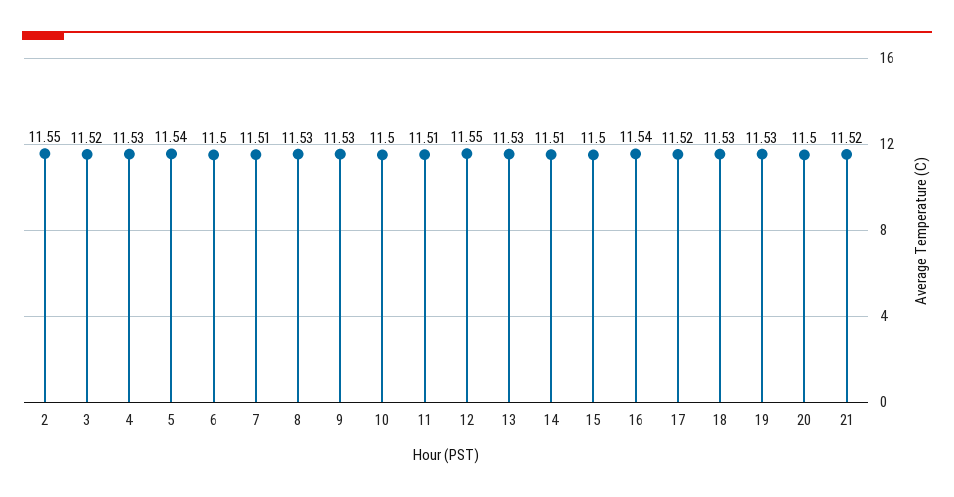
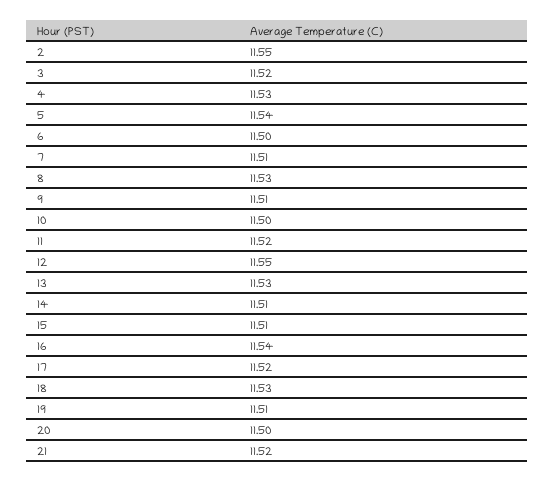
9: 11.53 -> 11.51
11: 11.51 -> 11.52
15: 11.5 -> 11.51
19: 11.53 -> 11.51

